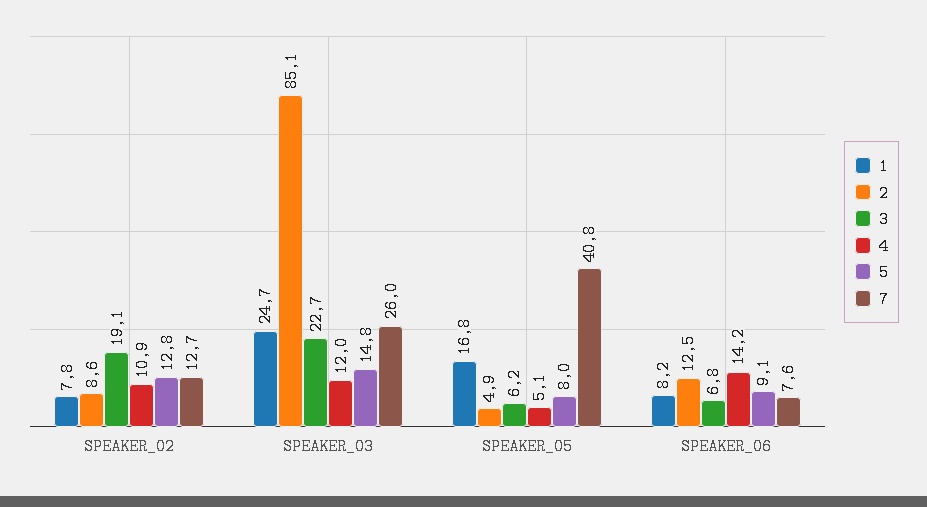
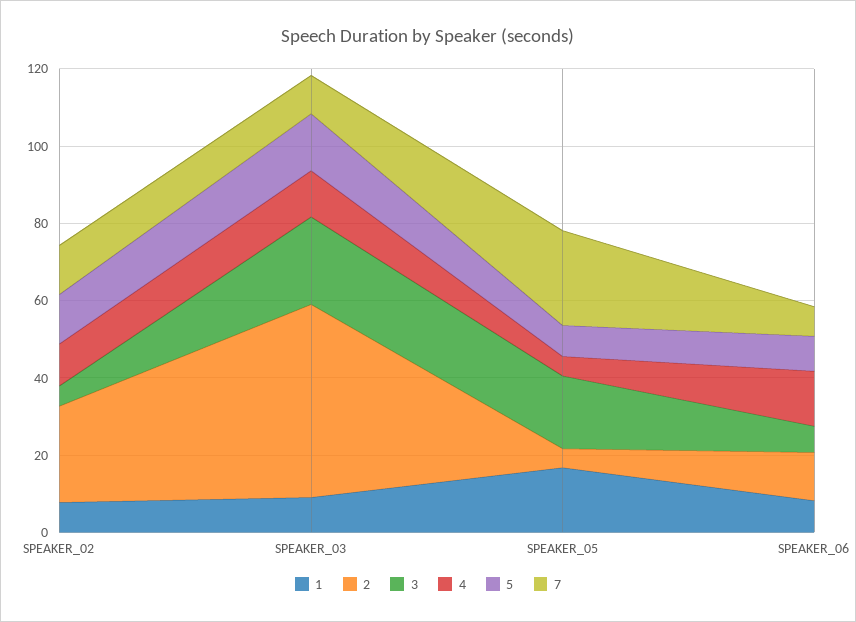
2, SPEAKER_02: 8.6 -> 25
3, SPEAKER_02: 19.1 -> 5
1, SPEAKER_03: 24.7 -> 10
2, SPEAKER_03: 85.1 -> 50
7, SPEAKER_03: 26 -> 10
3, SPEAKER_05: 6.2 -> 20
7, SPEAKER_05: 40.8 -> 25

